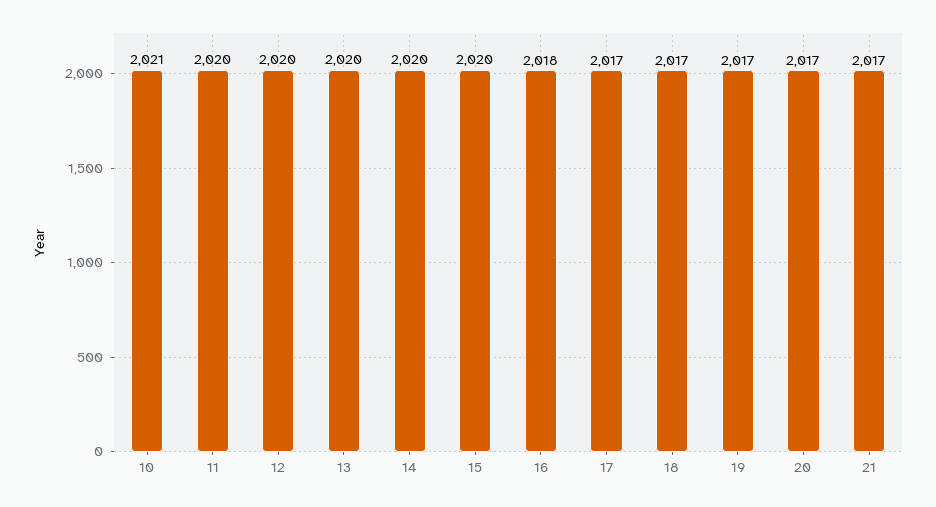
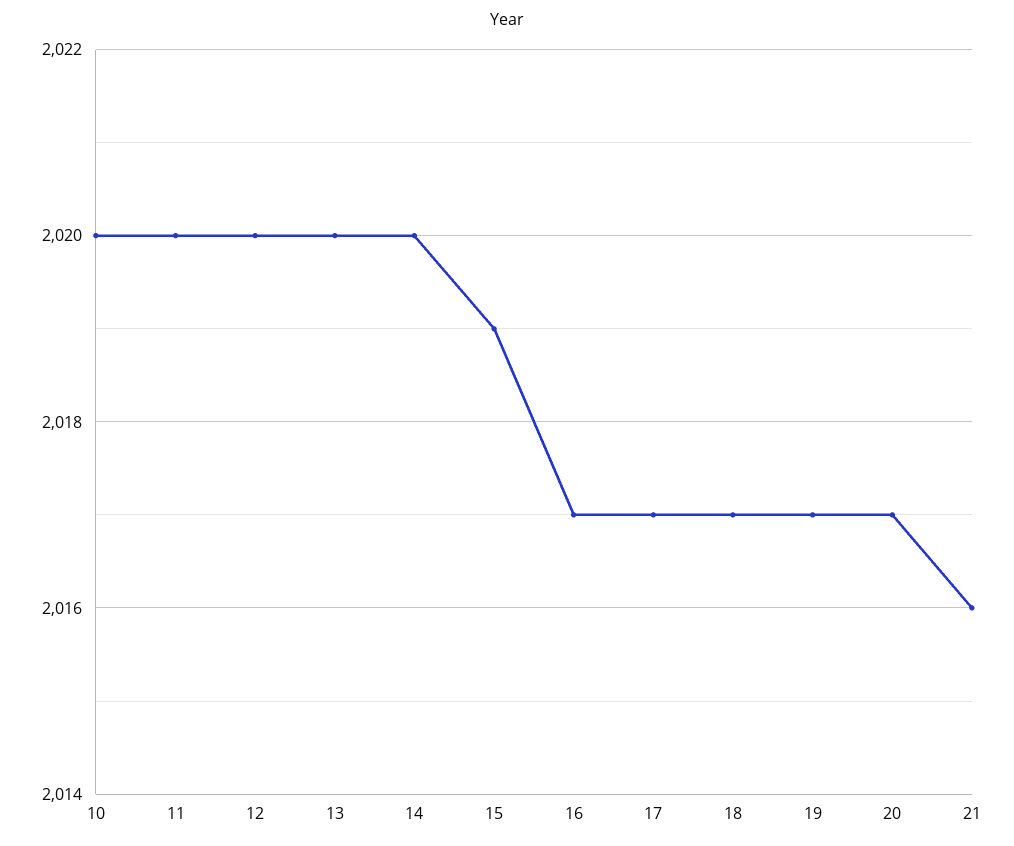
10: 2021 -> 2020
15: 2020 -> 2019
16: 2018 -> 2017
21: 2017 -> 2016

